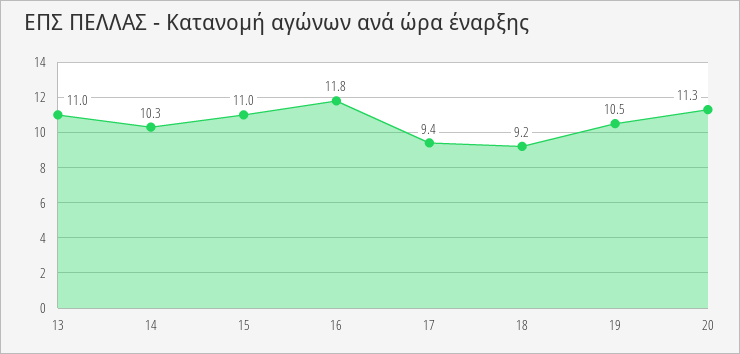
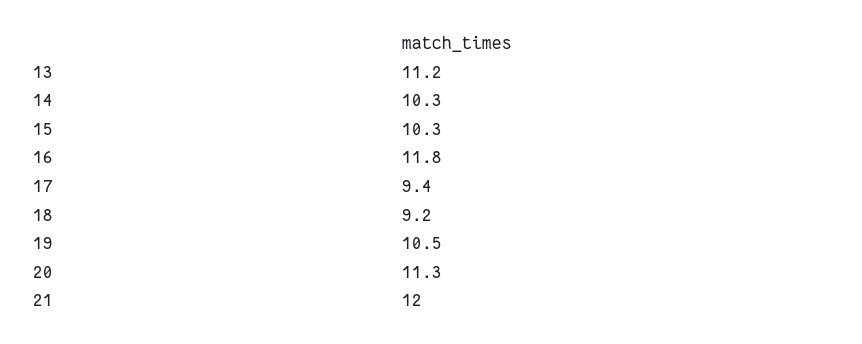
13: 11 -> 11.2
15: 11 -> 10.3
21: none -> 12

